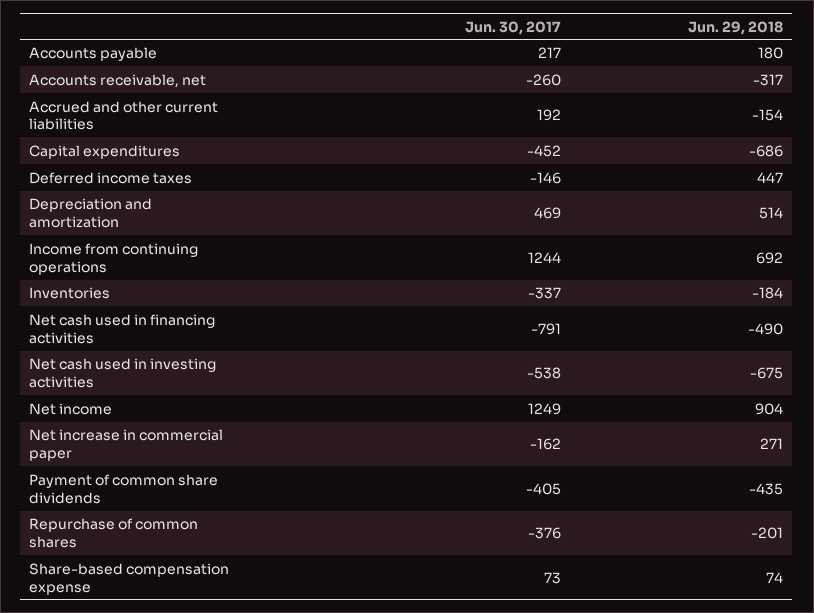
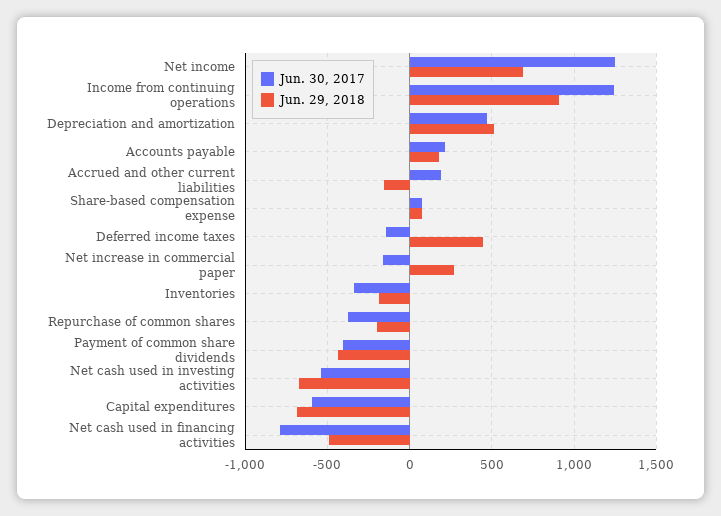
Jun. 30, 2017, Accounts receivable, net: -260 -> none
Jun. 29, 2018, Accounts receivable, net: -317 -> none
Jun. 30, 2017, Capital expenditures: -452 -> -600
Jun. 29, 2018, Income from continuing operations: 692 -> 900
Jun. 29, 2018, Net income: 904 -> 700

